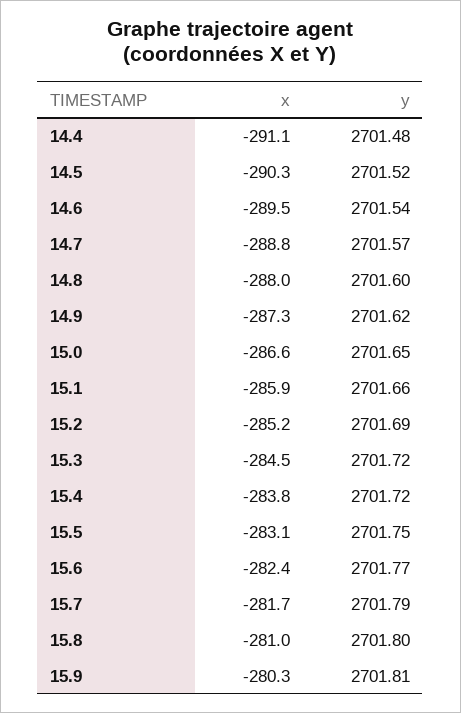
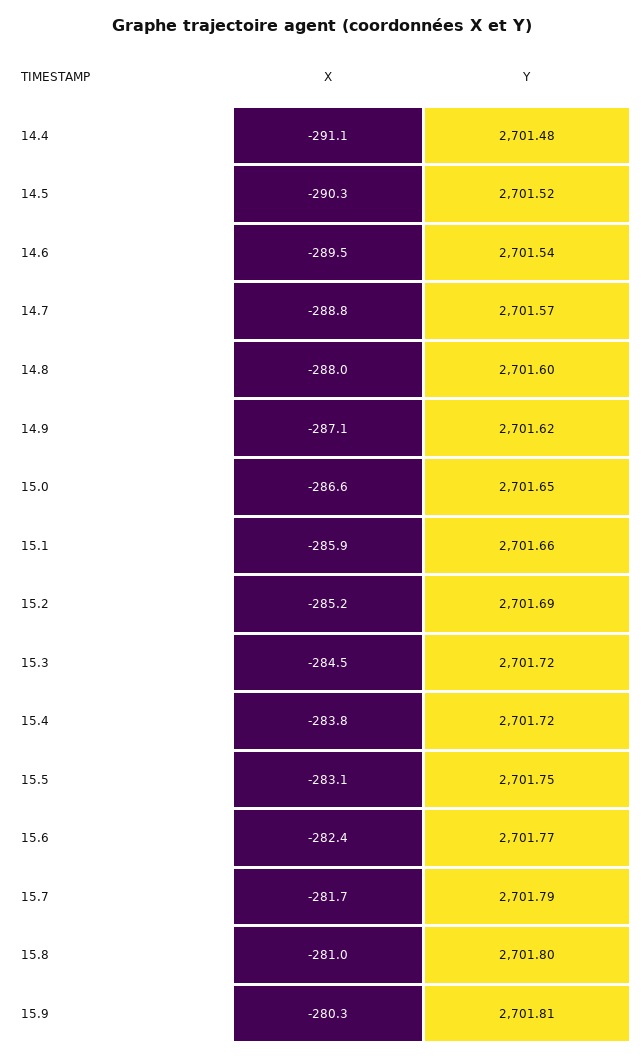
x, 14.9: -287.3 -> -287.1

